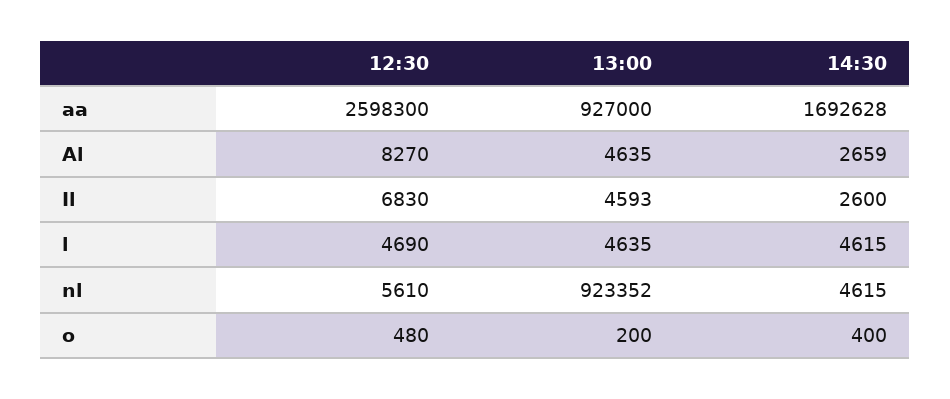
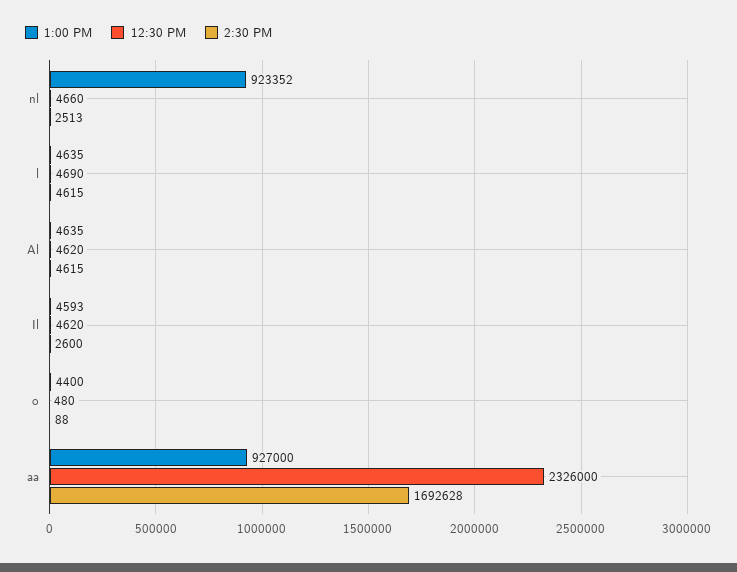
12:30, aa: 2598300 -> 2326000
12:30, Al: 8270 -> 4620
14:30, Al: 2659 -> 4615
12:30, Il: 6830 -> 4620
12:30, nl: 5610 -> 4660
14:30, nl: 4615 -> 2513
13:00, o: 200 -> 4400
14:30, o: 400 -> 88

